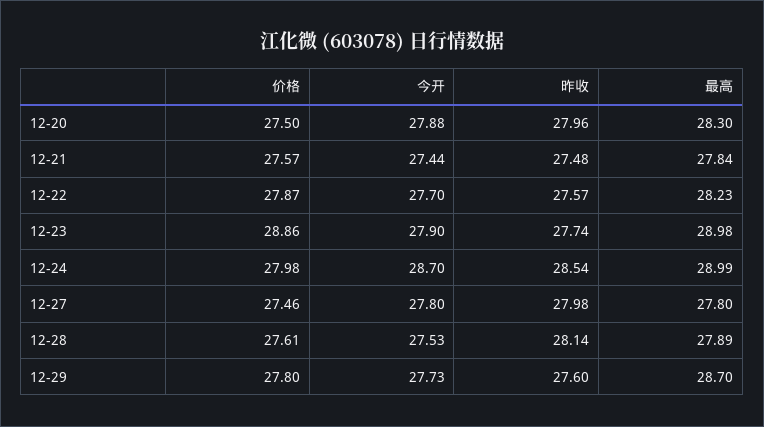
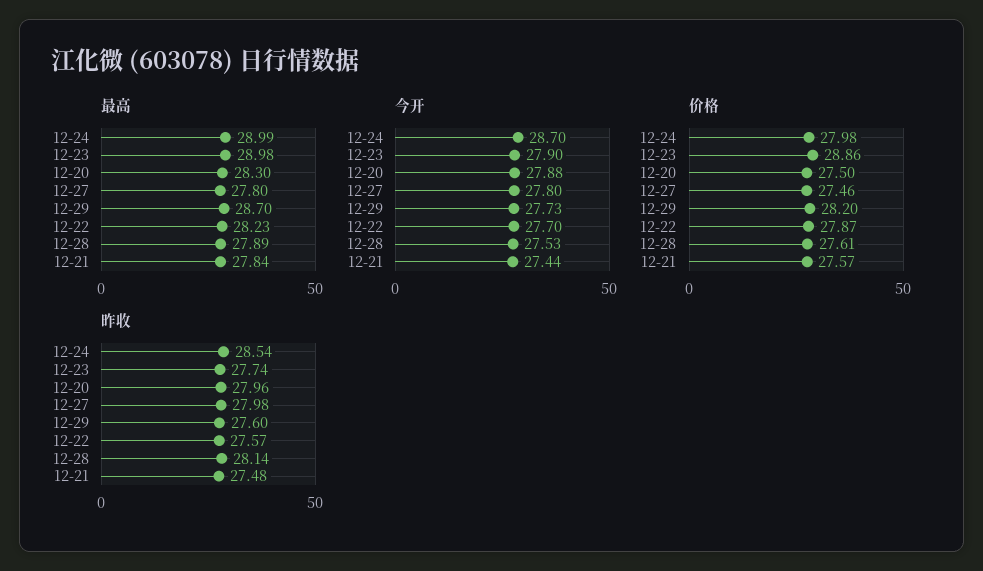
价格, 12-29: 27.8 -> 28.2

